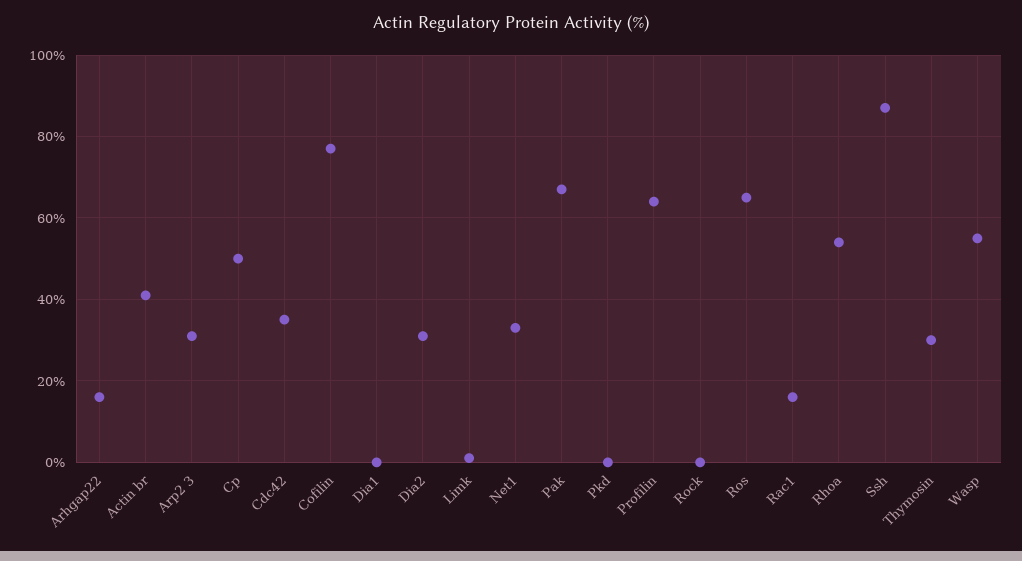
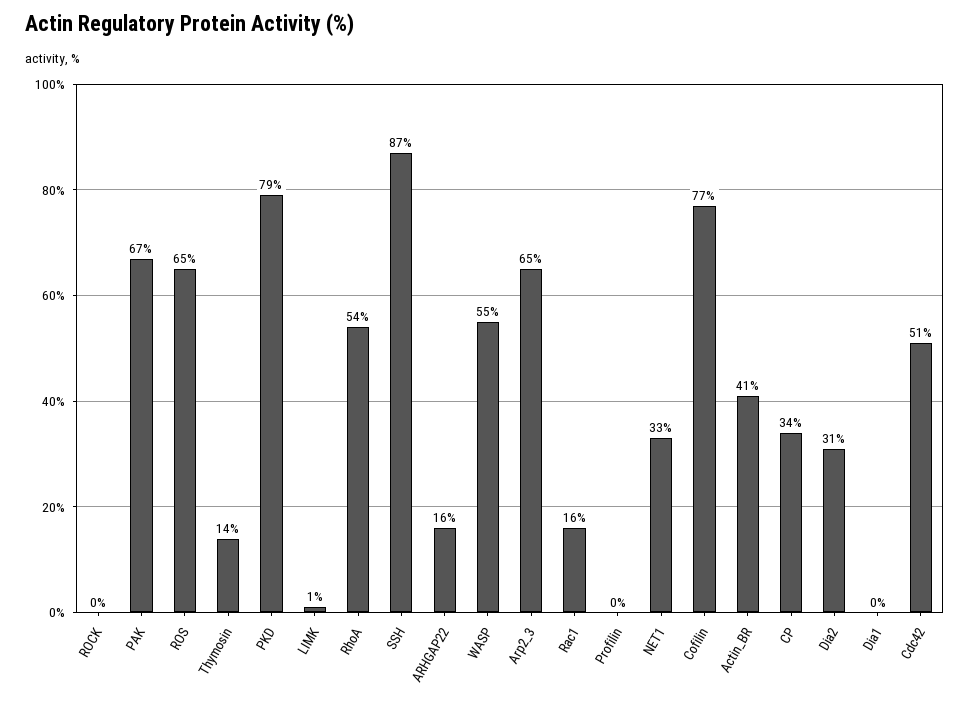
Arp2 3: 30 -> 65
Cp: 50 -> 34
Cdc42: 35 -> 51
Pkd: 0 -> 79
Profilin: 65 -> 0
Thymosin: 30 -> 14

